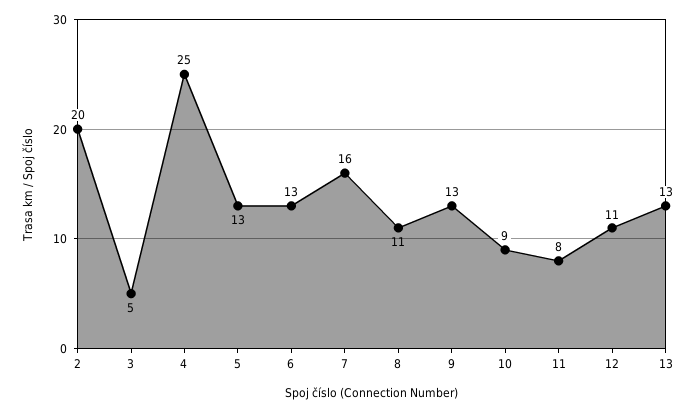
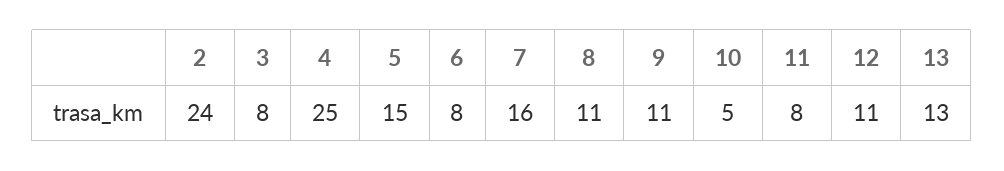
2: 20 -> 24
3: 5 -> 8
5: 13 -> 15
6: 13 -> 8
9: 13 -> 11
10: 9 -> 5

